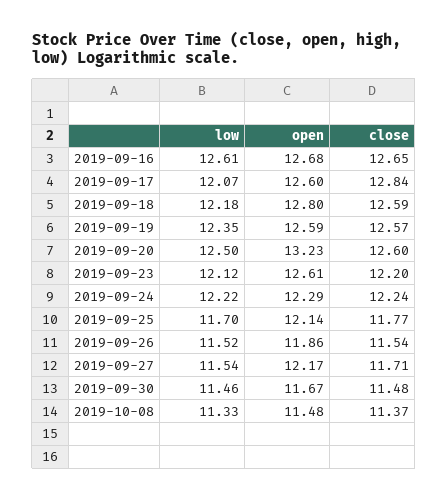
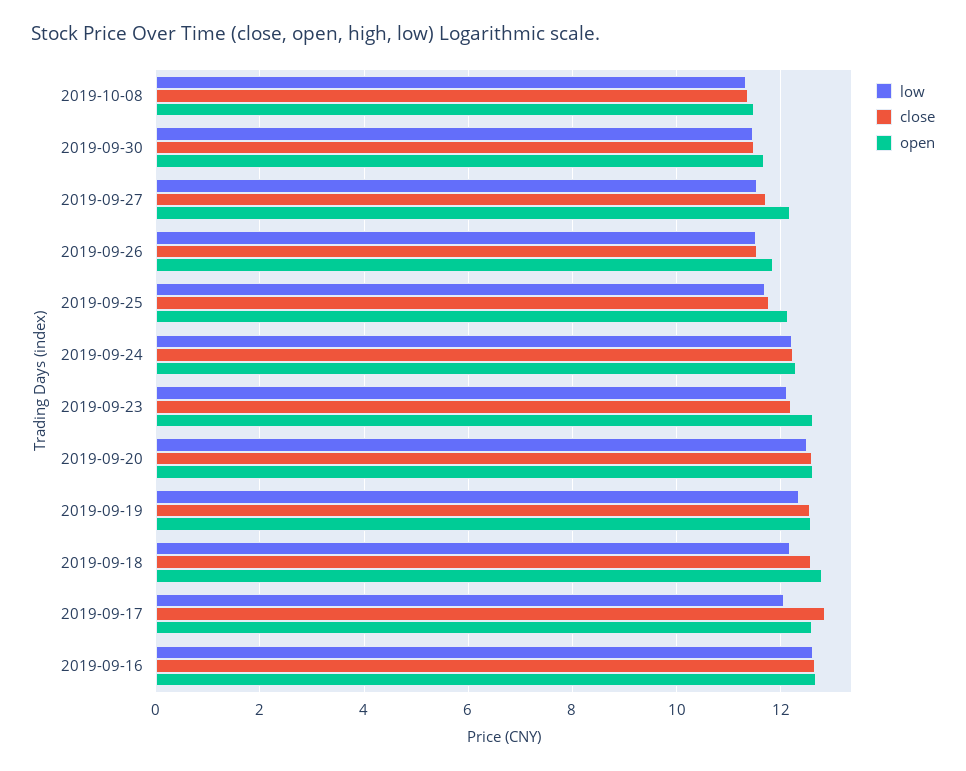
open, 2019-09-20: 13.23 -> 12.6

